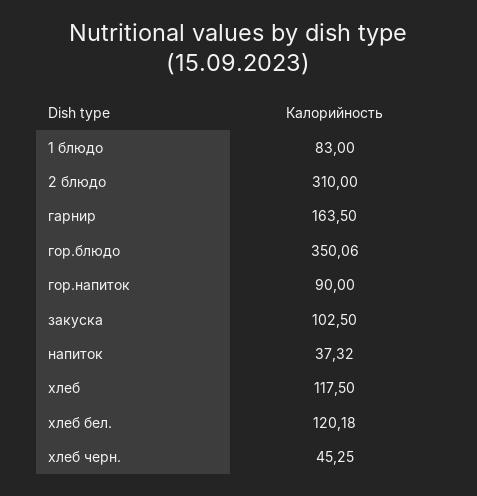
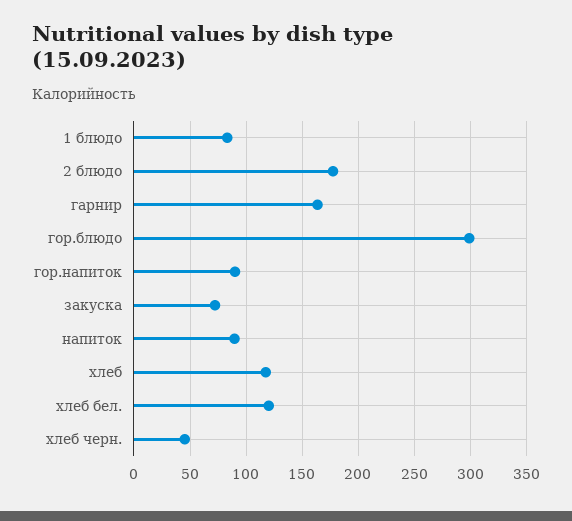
2 блюдо: 310 -> 180
гор.блюдо: 350.06 -> 300
закуска: 102.5 -> 70
напиток: 37.32 -> 90

